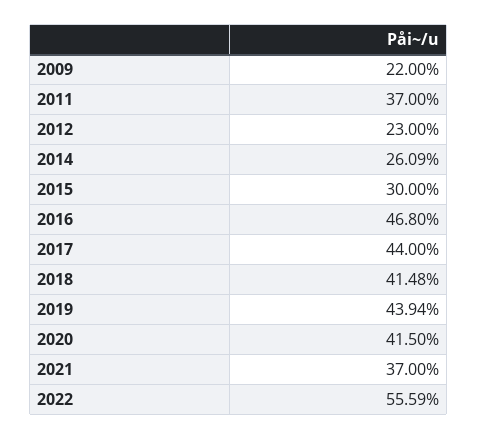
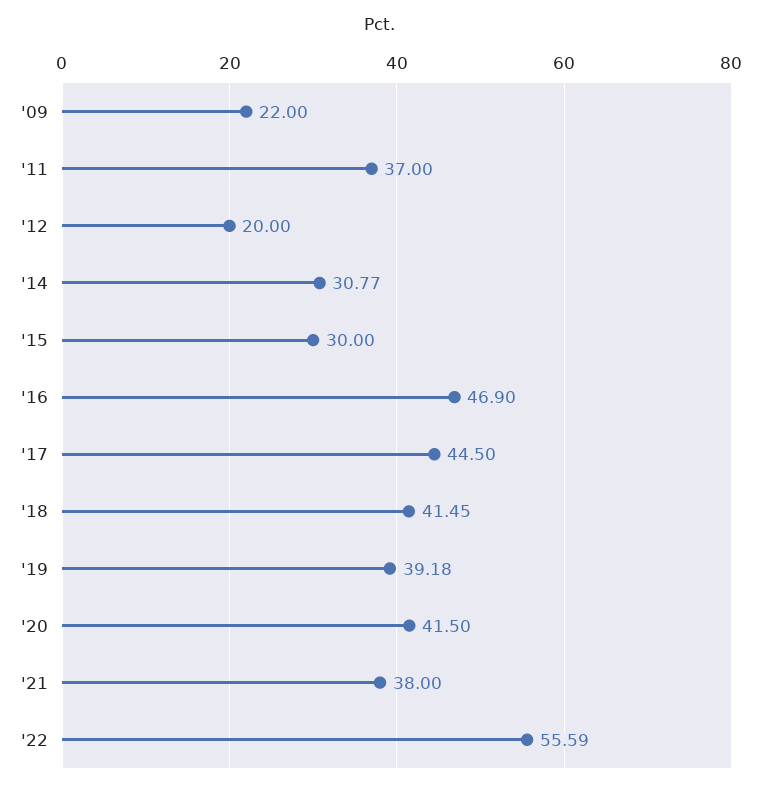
2012: 23 -> 20
2014: 26.09 -> 30.77
2016: 46.8 -> 46.9
2017: 44 -> 44.5
2018: 41.48 -> 41.45
2019: 43.94 -> 39.18
2021: 37 -> 38

